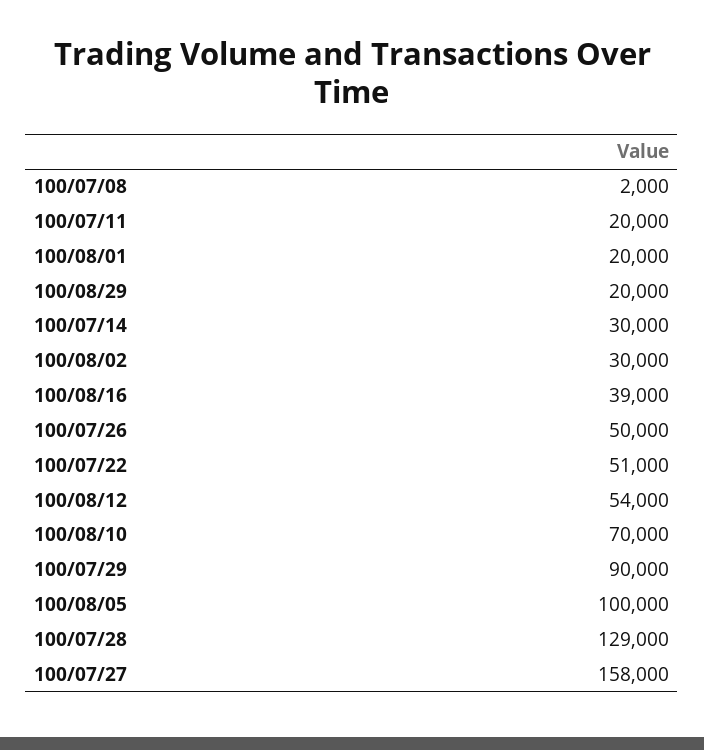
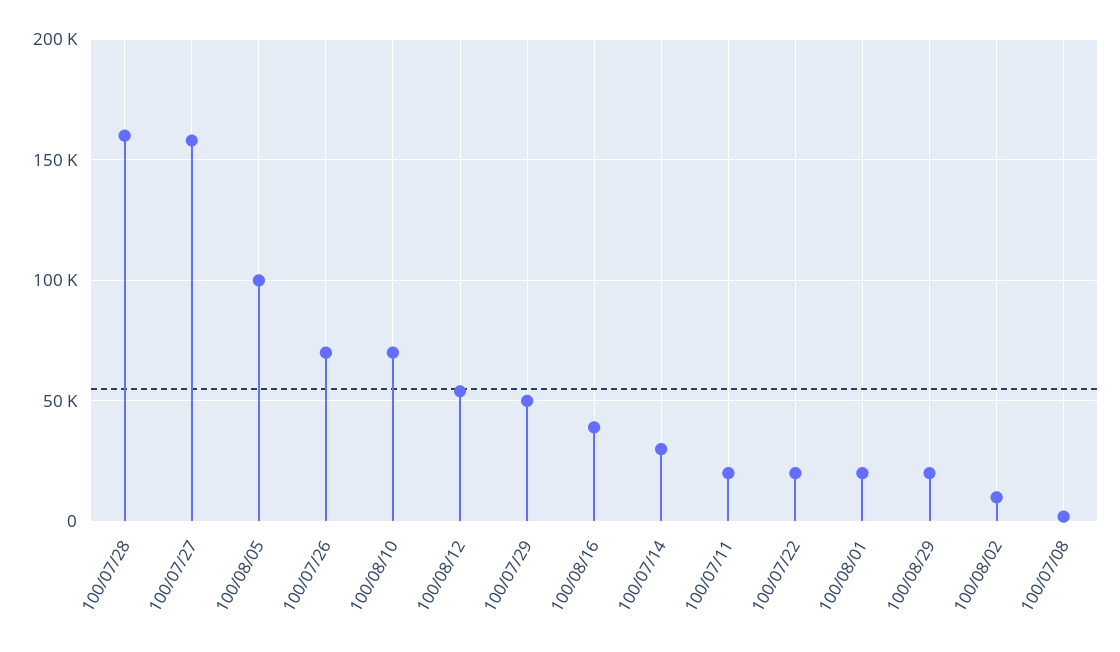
100/08/02: 30000 -> 10000
100/07/26: 50000 -> 70000
100/07/22: 51000 -> 20000
100/07/29: 90000 -> 50000
100/07/28: 129000 -> 160000

